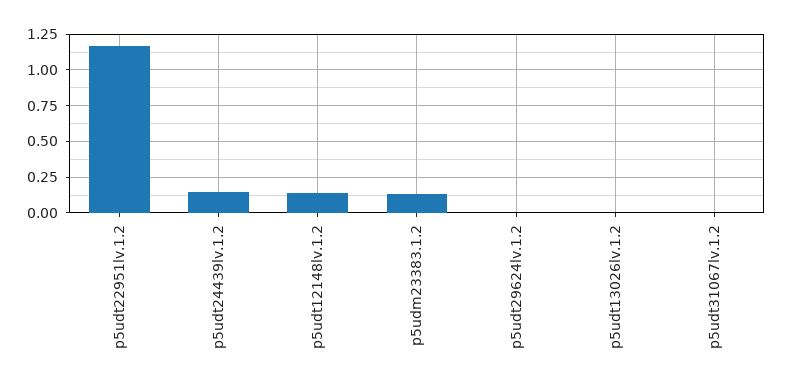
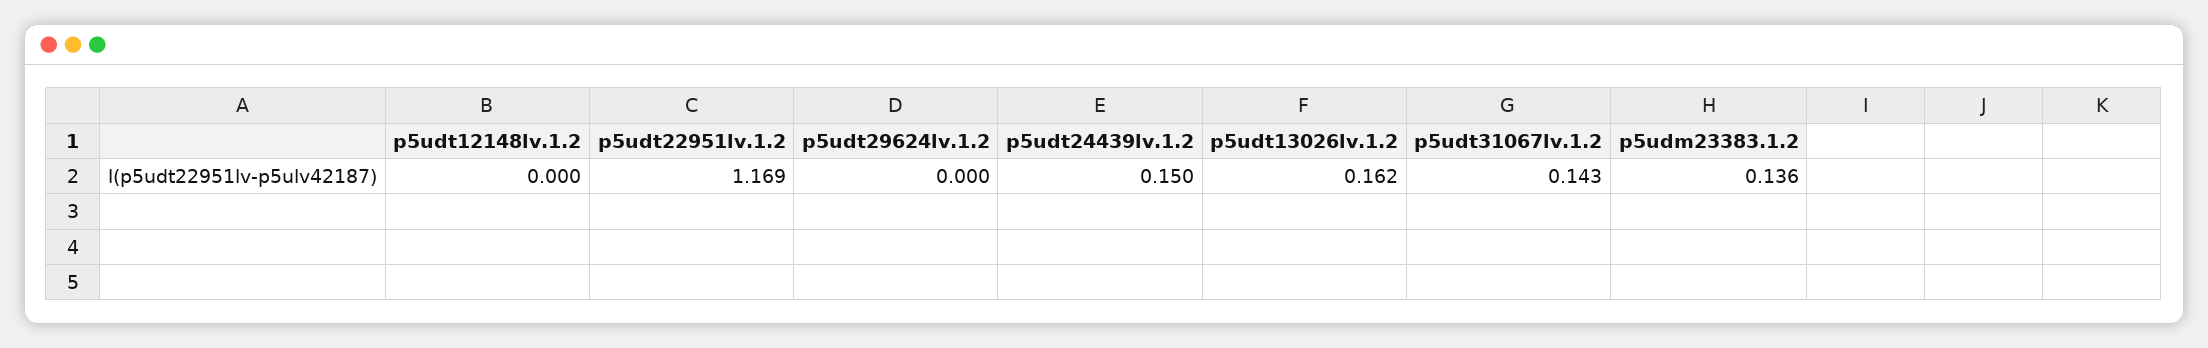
p5udt12148lv.1.2: 0.15 -> 0
p5udt13026lv.1.2: 0 -> 0.162
p5udt31067lv.1.2: 0 -> 0.143

